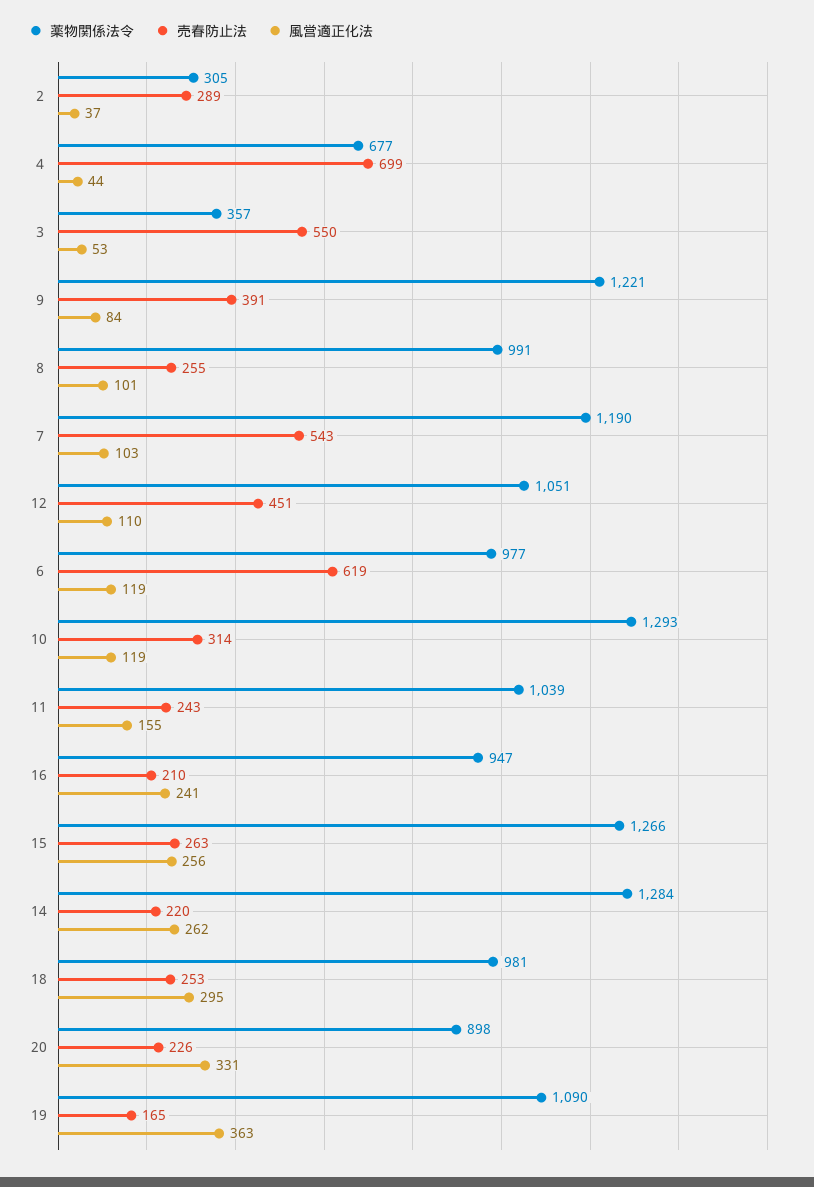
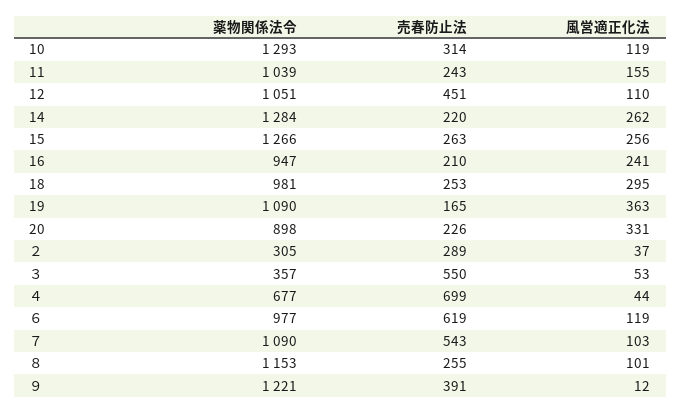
風営適正化法, ９: 84 -> 12
薬物関係法令, ８: 991 -> 1153
薬物関係法令, ７: 1190 -> 1090

